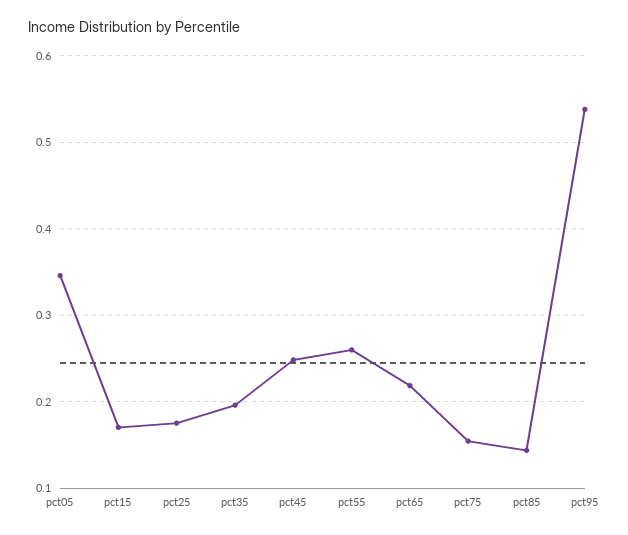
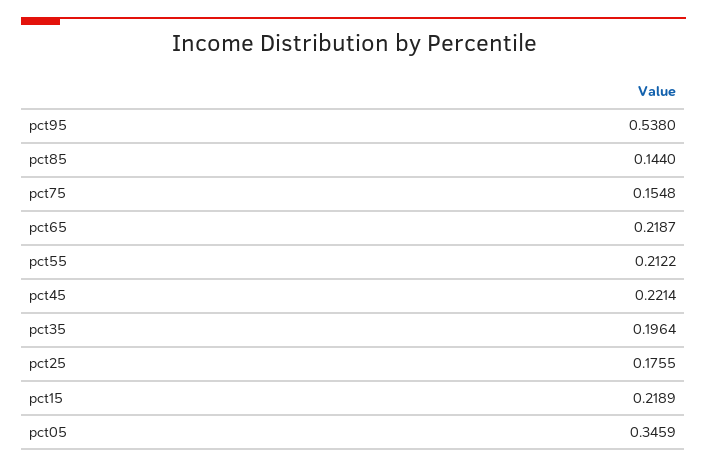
pct15: 0.17 -> 0.2189
pct45: 0.25 -> 0.2214
pct55: 0.26 -> 0.2122

